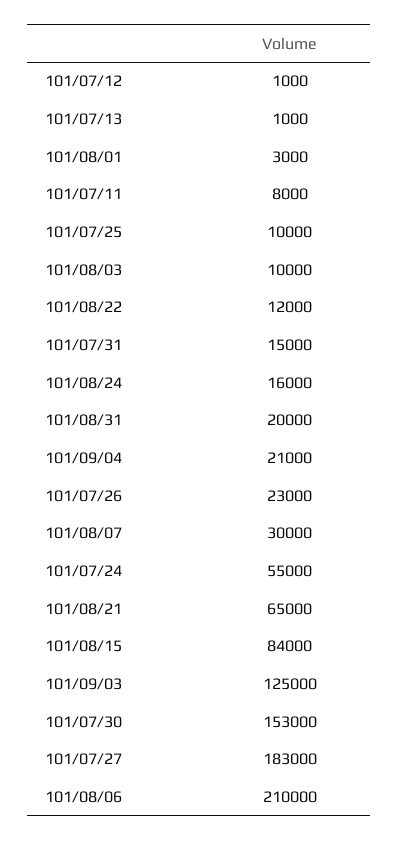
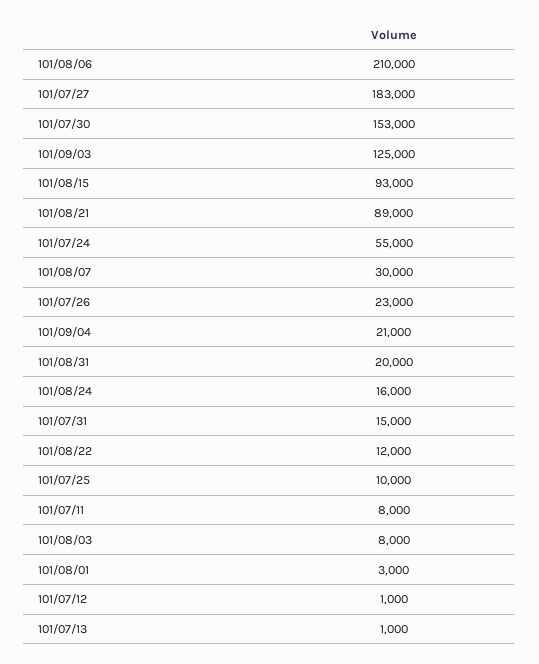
101/08/03: 10000 -> 8000
101/08/21: 65000 -> 89000
101/08/15: 84000 -> 93000

